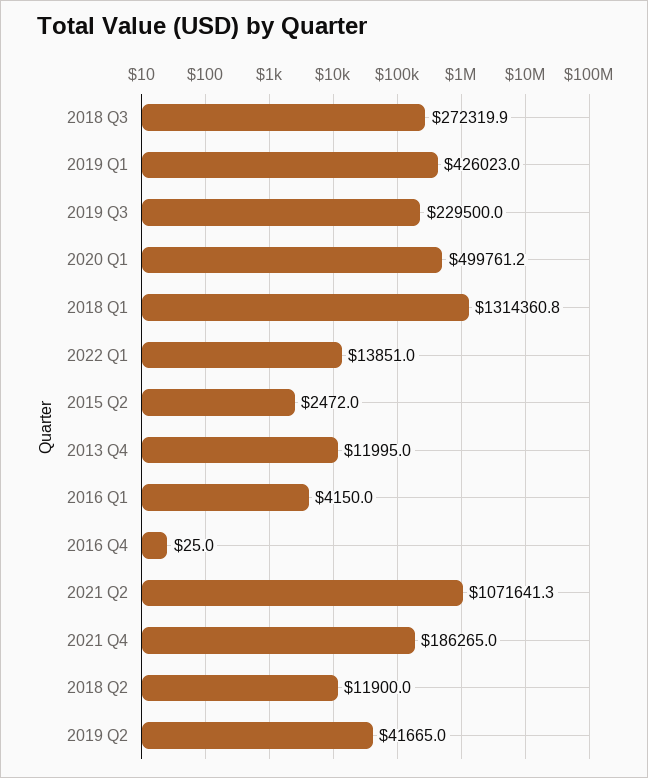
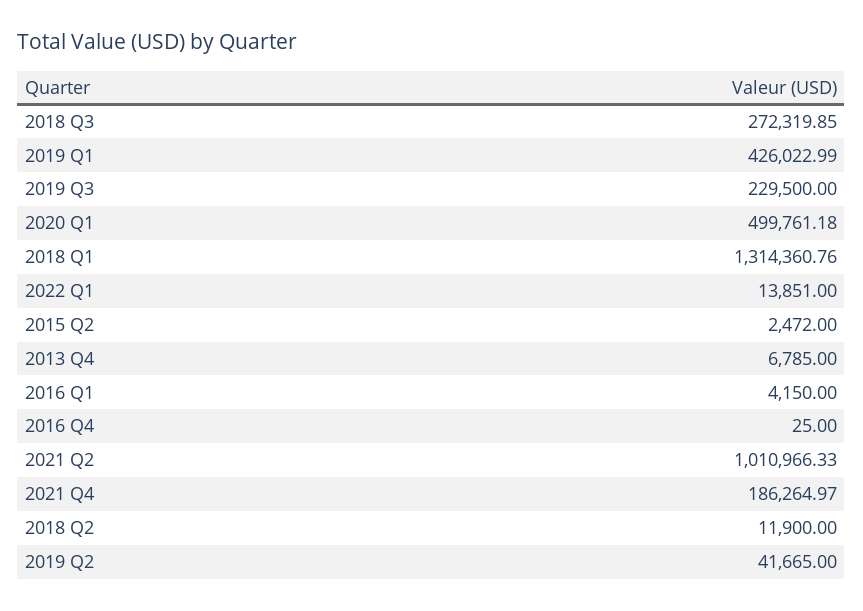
2013 Q4: 11995 -> 6785
2021 Q2: 1071641.3 -> 1010966.33

